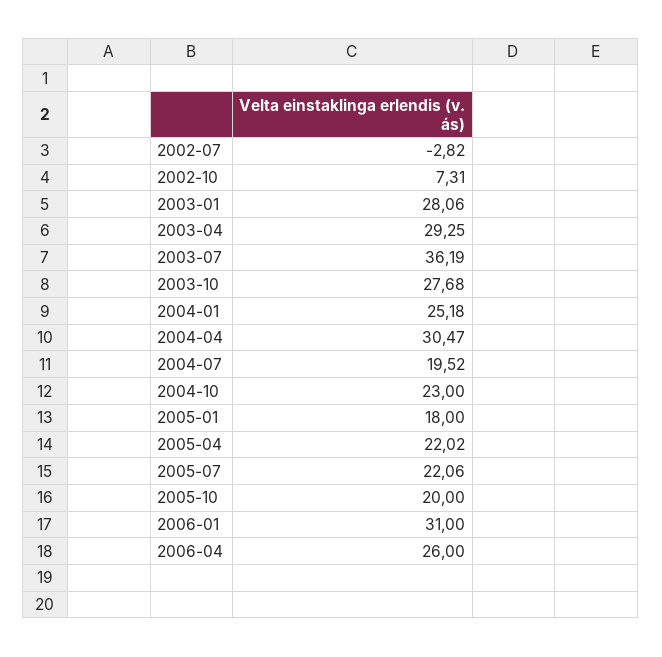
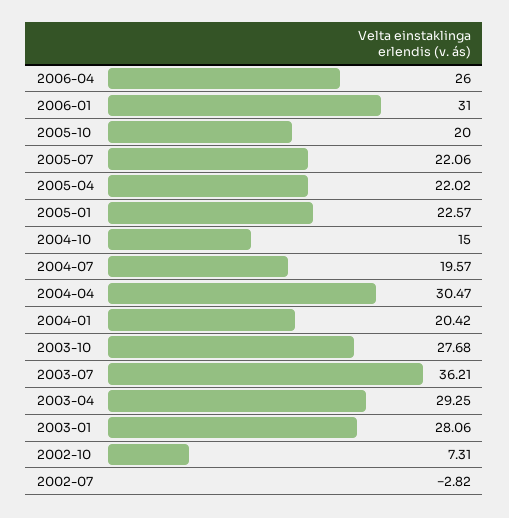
2003-07: 36.19 -> 36.21
2004-01: 25.18 -> 20.42
2004-07: 19.52 -> 19.57
2004-10: 23 -> 15
2005-01: 18 -> 22.57

